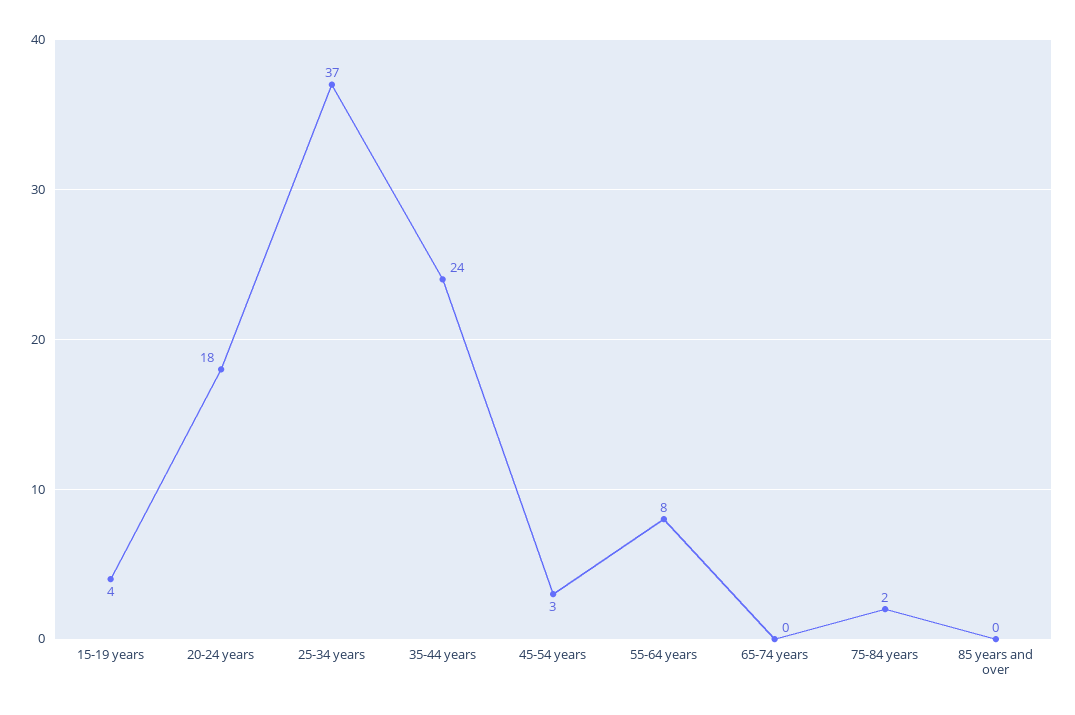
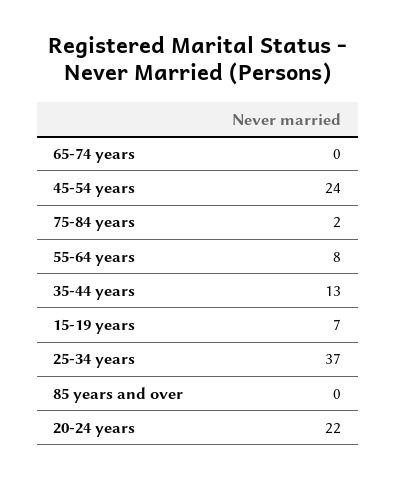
15-19 years: 4 -> 7
20-24 years: 18 -> 22
35-44 years: 24 -> 13
45-54 years: 3 -> 24

